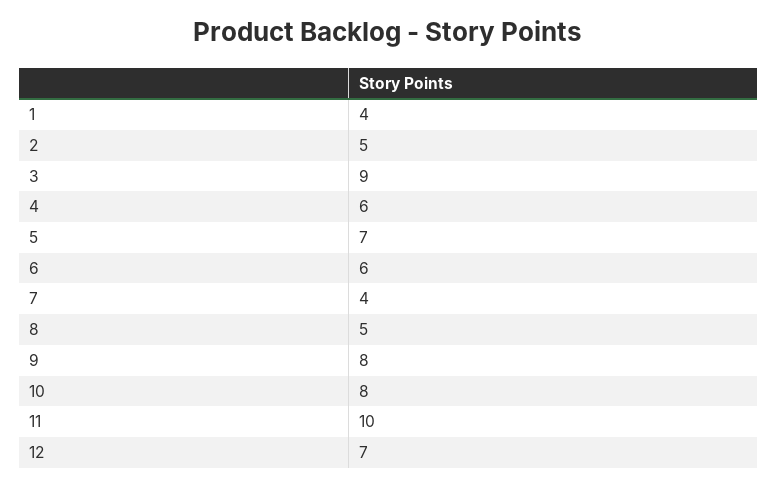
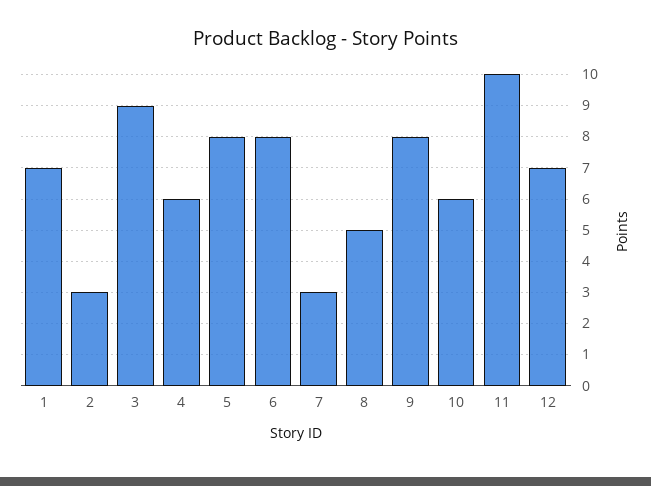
1: 4 -> 7
2: 5 -> 3
5: 7 -> 8
6: 6 -> 8
7: 4 -> 3
10: 8 -> 6

